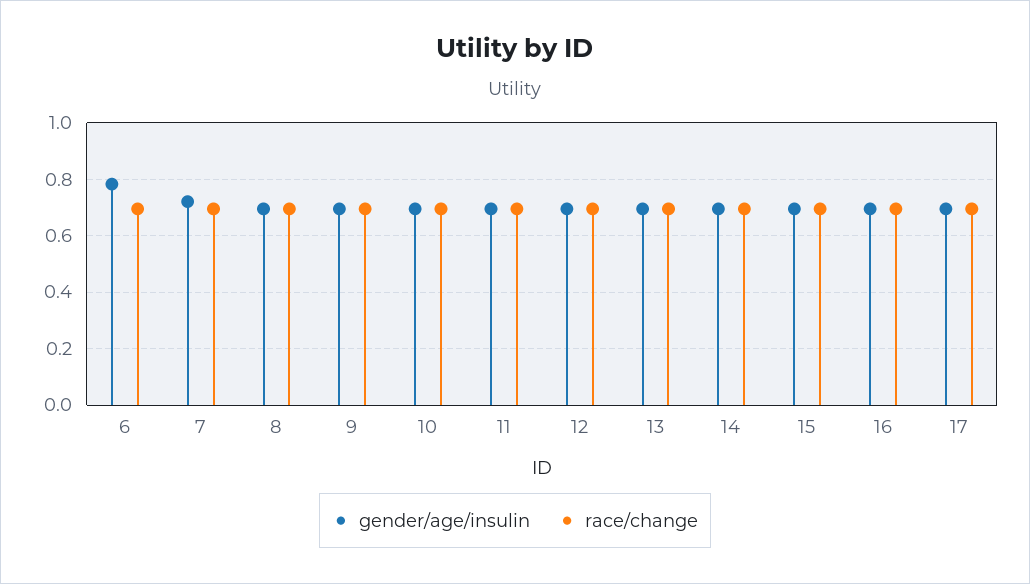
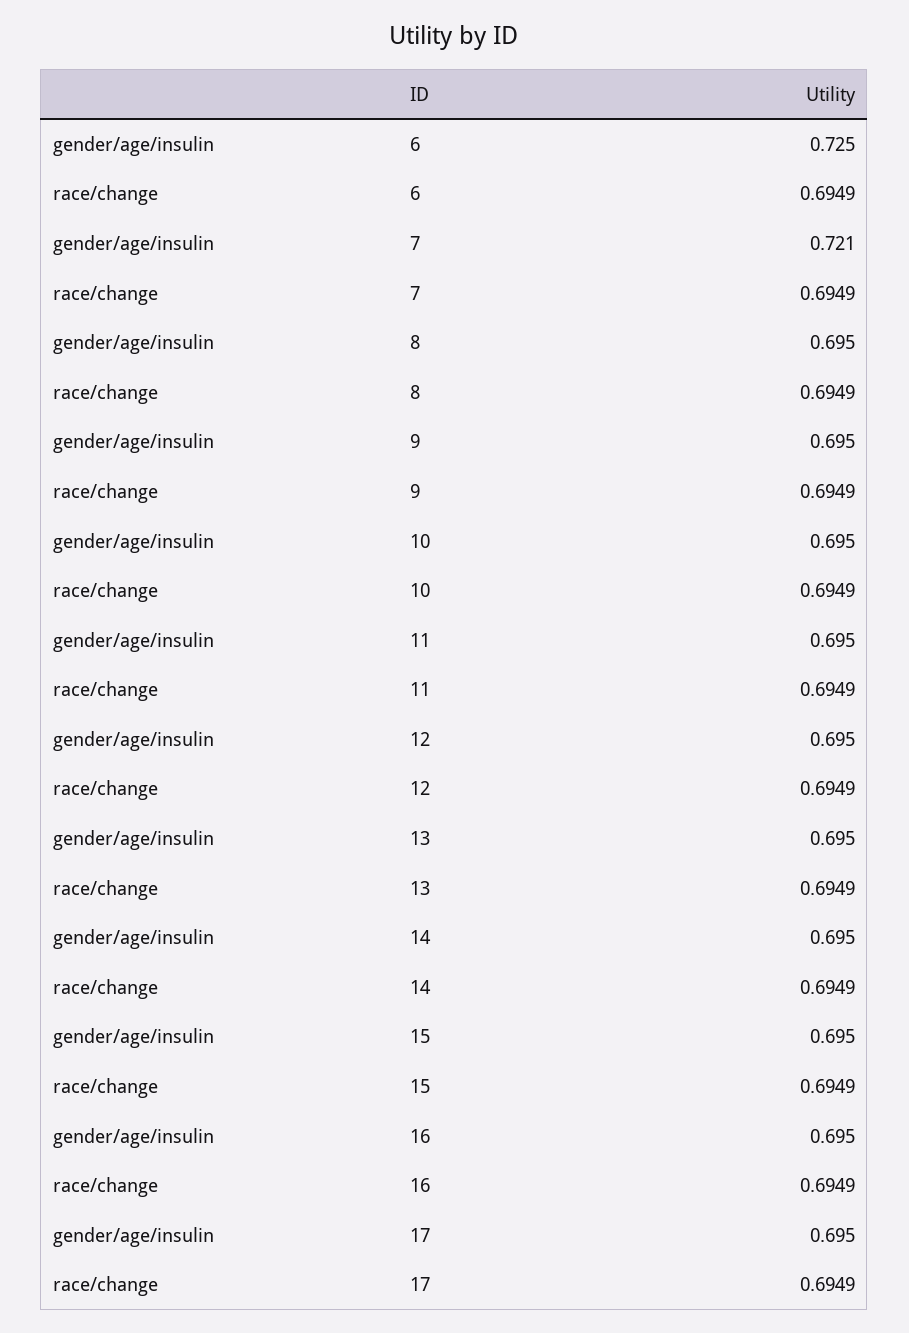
gender/age/insulin, 6: 0.775 -> 0.725

